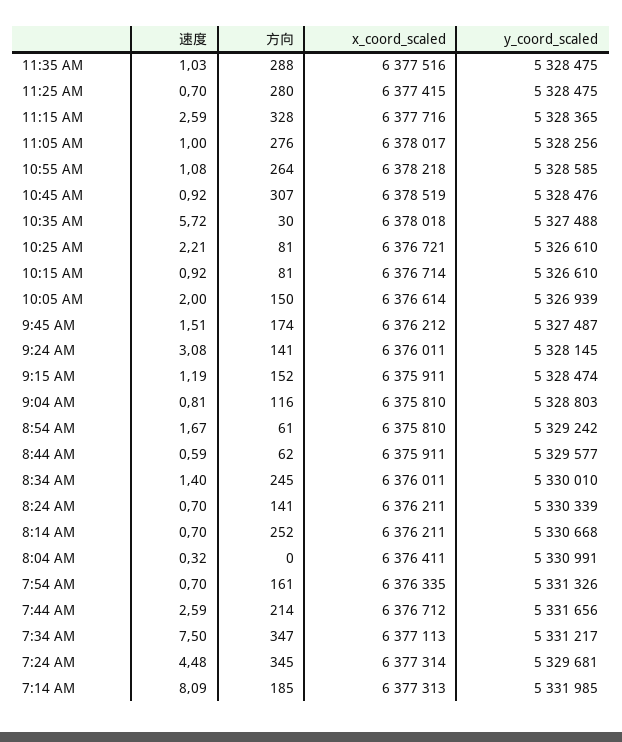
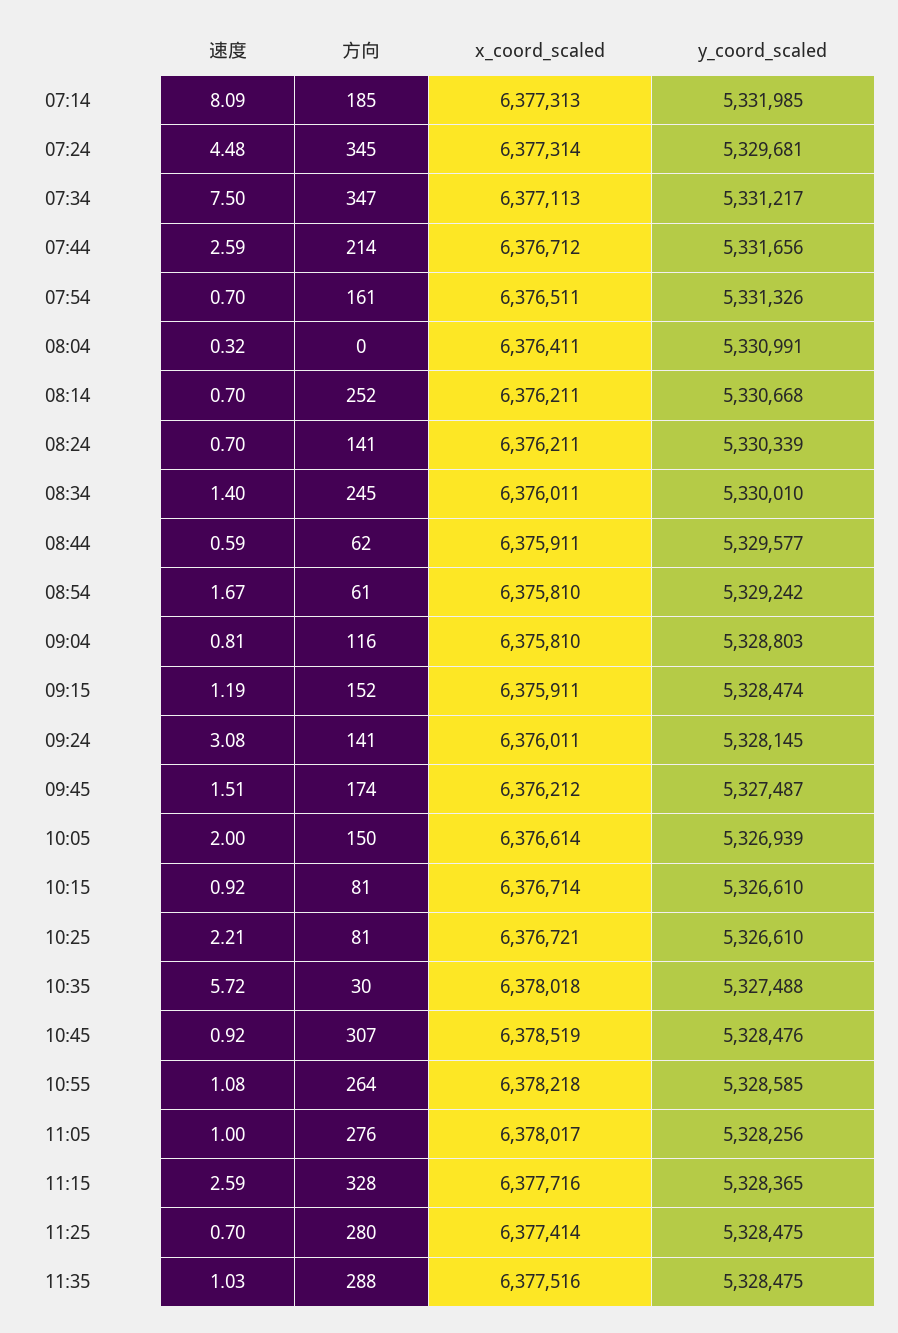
x_coord_scaled, 11:25 AM: 6377415 -> 6377414
x_coord_scaled, 7:54 AM: 6376335 -> 6376511

